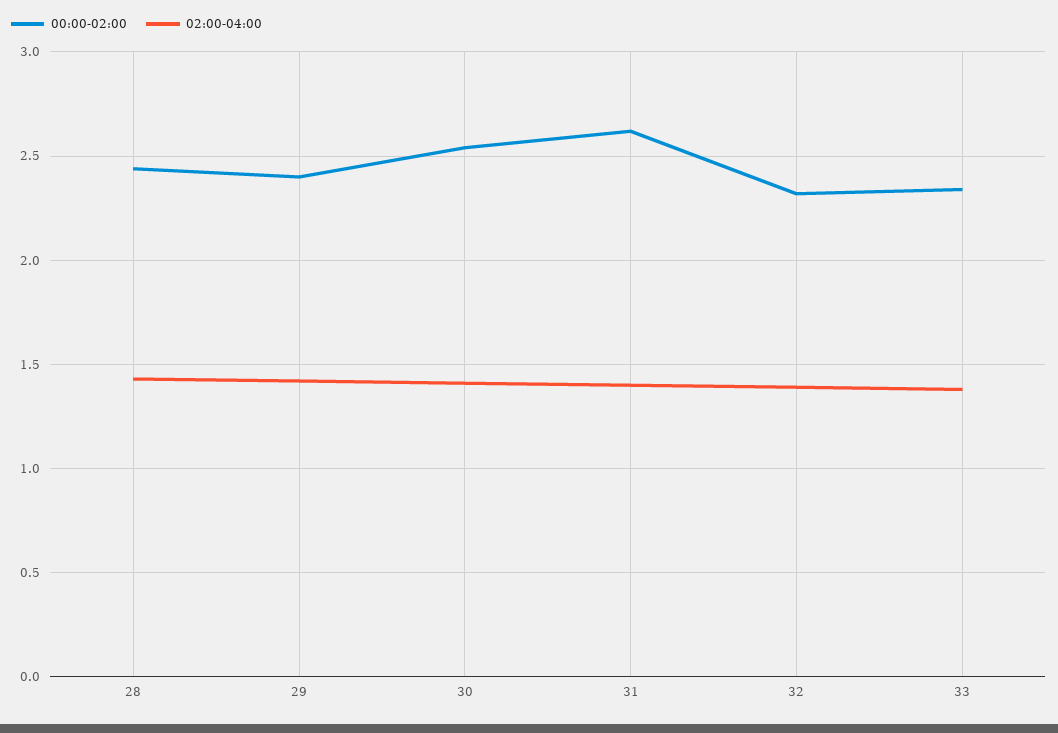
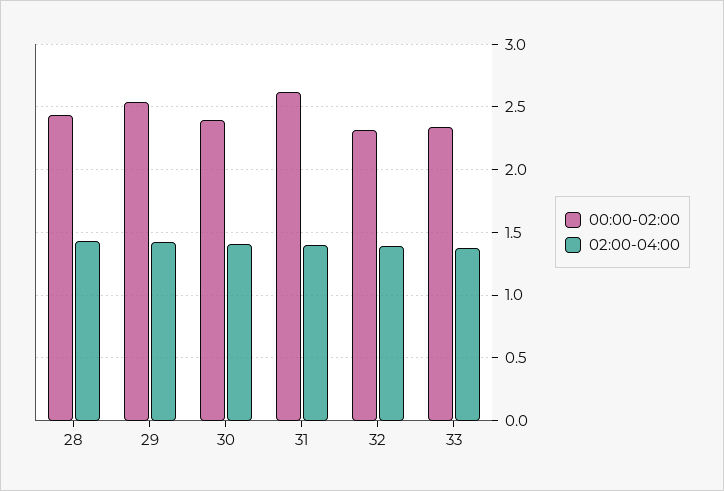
00:00-02:00, 29: 2.4 -> 2.55
00:00-02:00, 30: 2.55 -> 2.4

